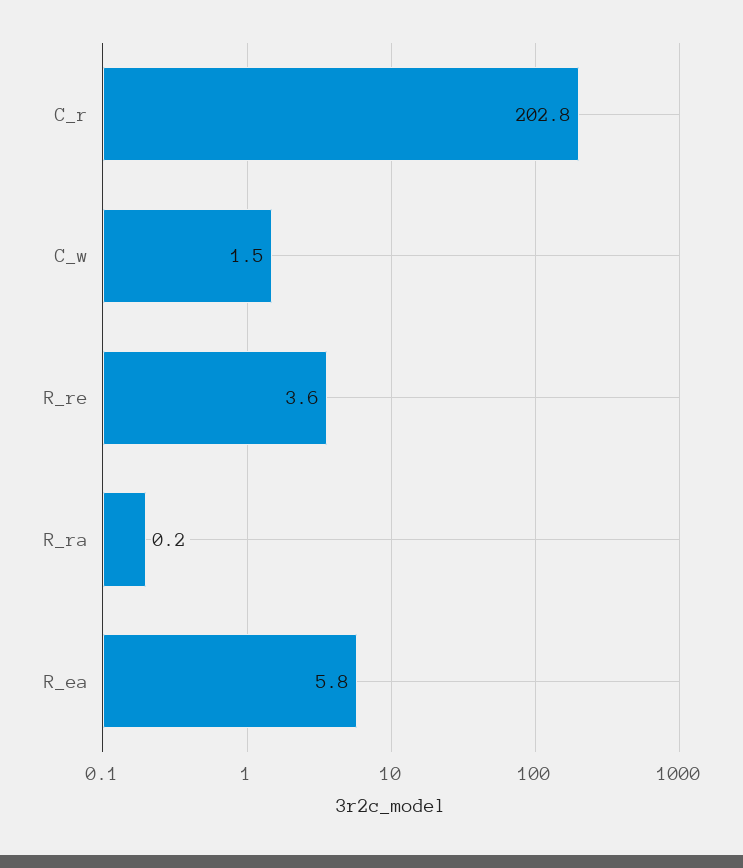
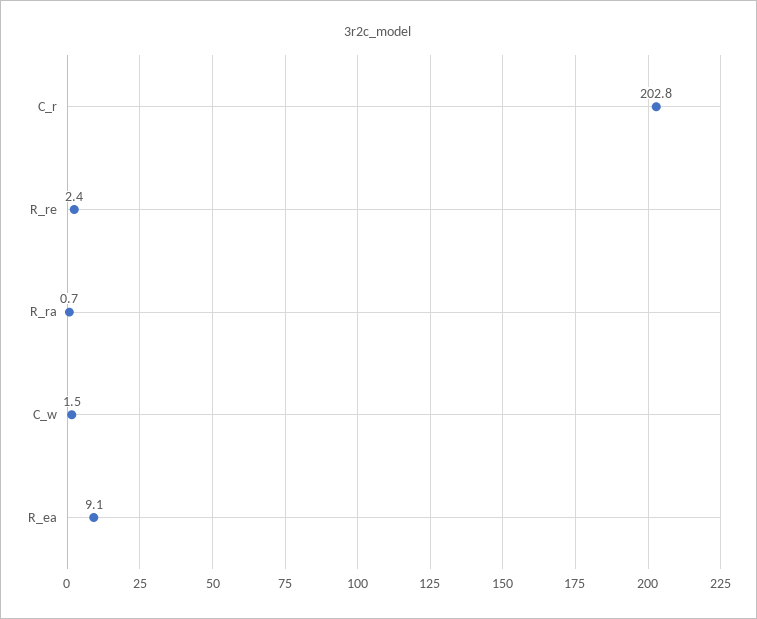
R_re: 3.6 -> 2.4
R_ra: 0.2 -> 0.7
R_ea: 5.8 -> 9.1

